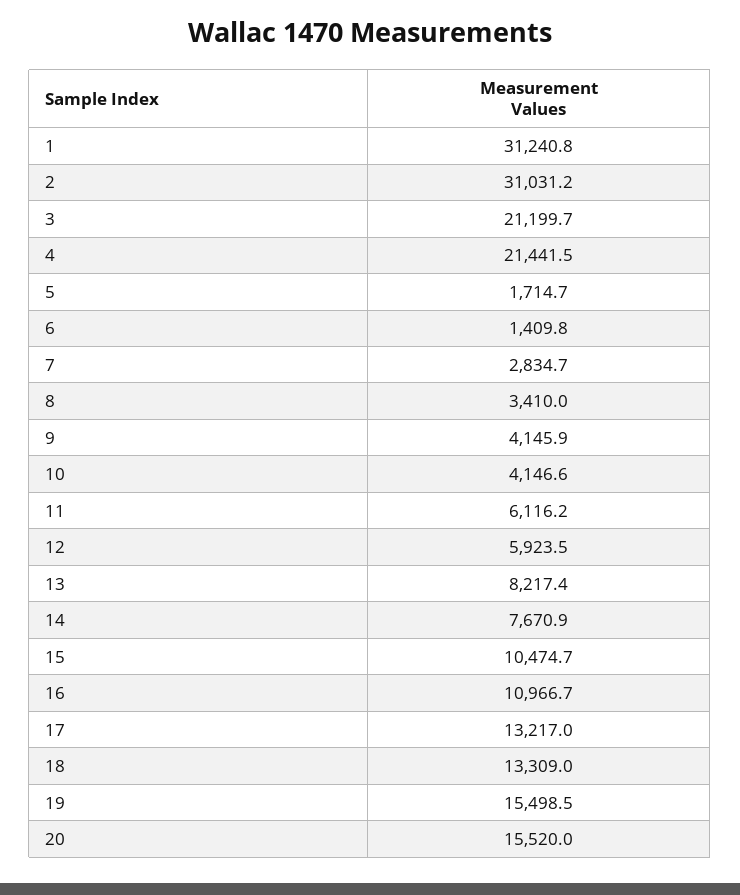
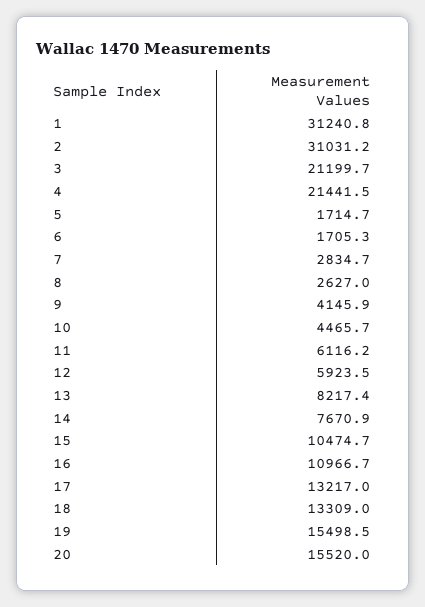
6: 1409.8 -> 1705.3
8: 3410 -> 2627
10: 4146.6 -> 4465.7

